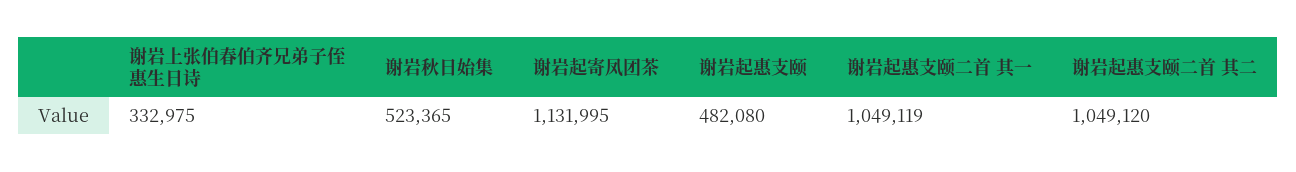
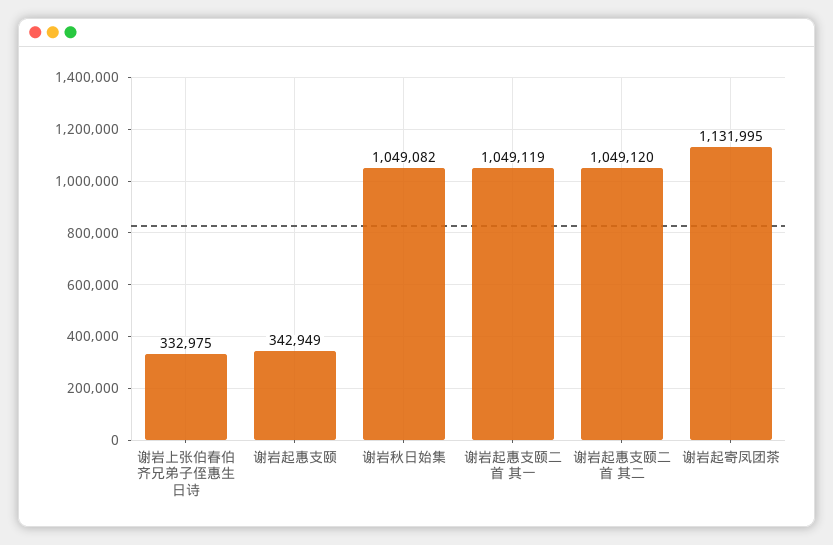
谢岩秋日始集: 523365 -> 1049082
谢岩起惠支颐: 482080 -> 342949

